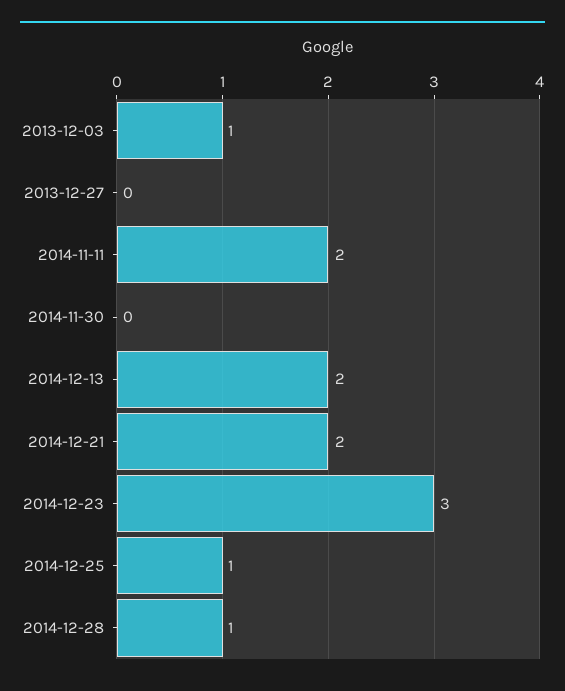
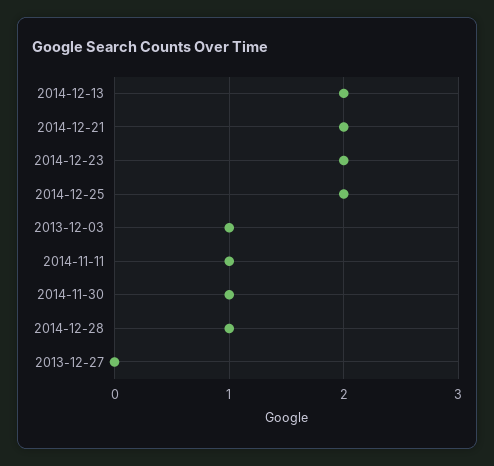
2014-11-11: 2 -> 1
2014-11-30: 0 -> 1
2014-12-23: 3 -> 2
2014-12-25: 1 -> 2

